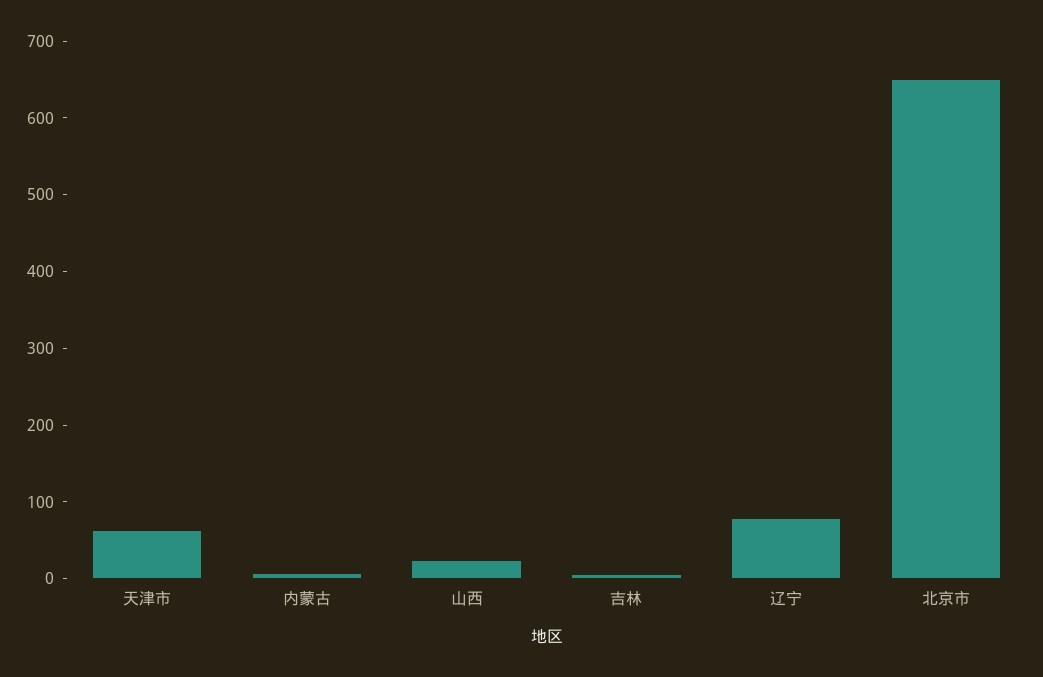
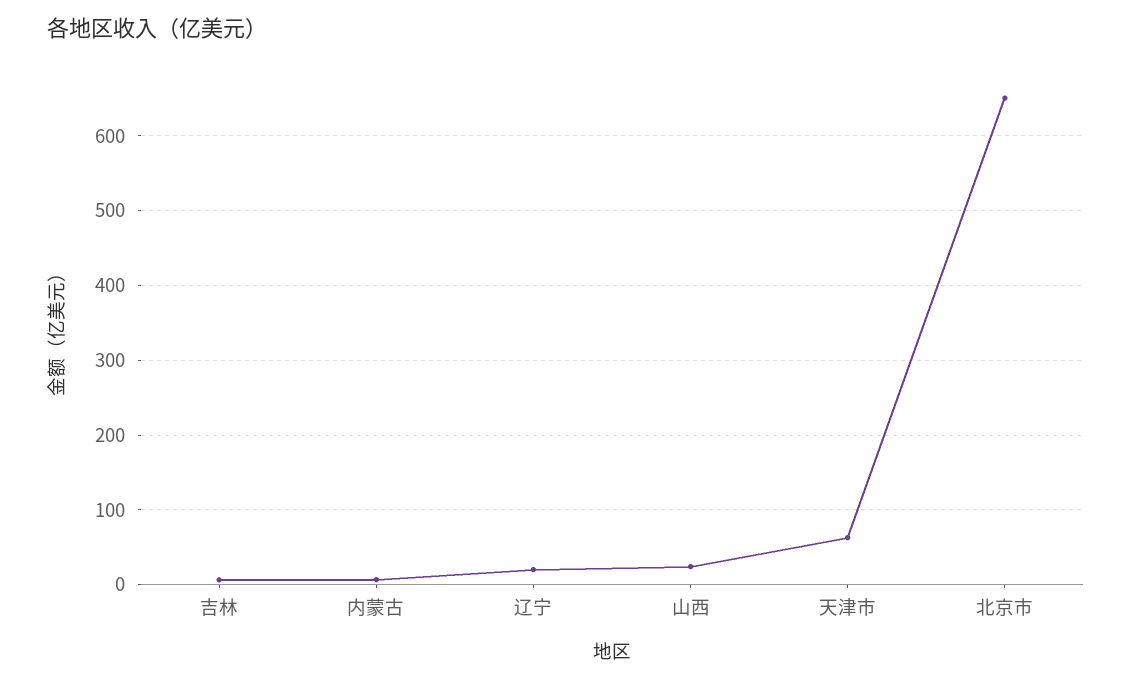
辽宁: 80 -> 20

